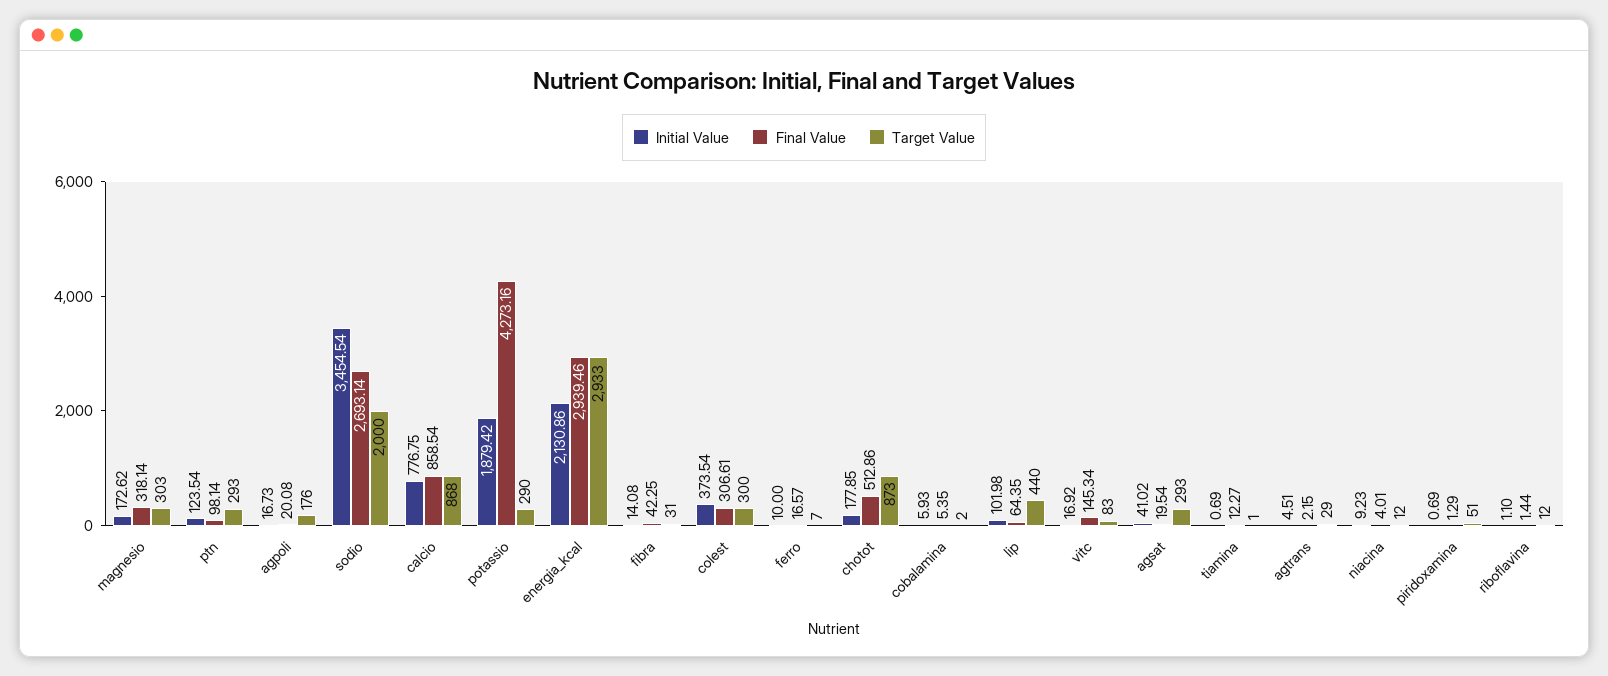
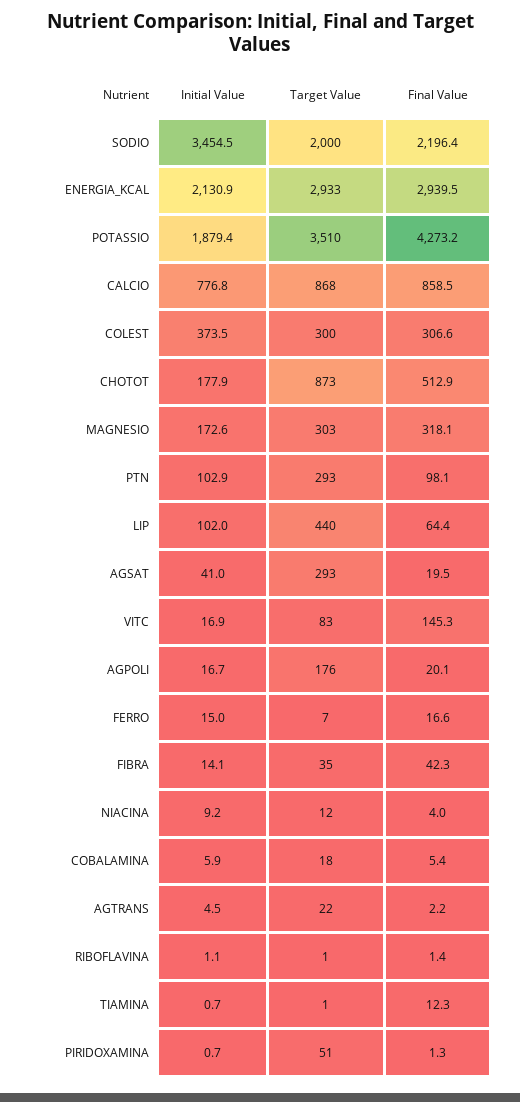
Initial Value, ptn: 123.54 -> 102.9
Final Value, sodio: 2693.14 -> 2196.4
Target Value, potassio: 290 -> 3510
Target Value, fibra: 31 -> 35
Initial Value, ferro: 10 -> 15
Target Value, cobalamina: 2 -> 18
Target Value, agtrans: 29 -> 22
Target Value, riboflavina: 12 -> 1

